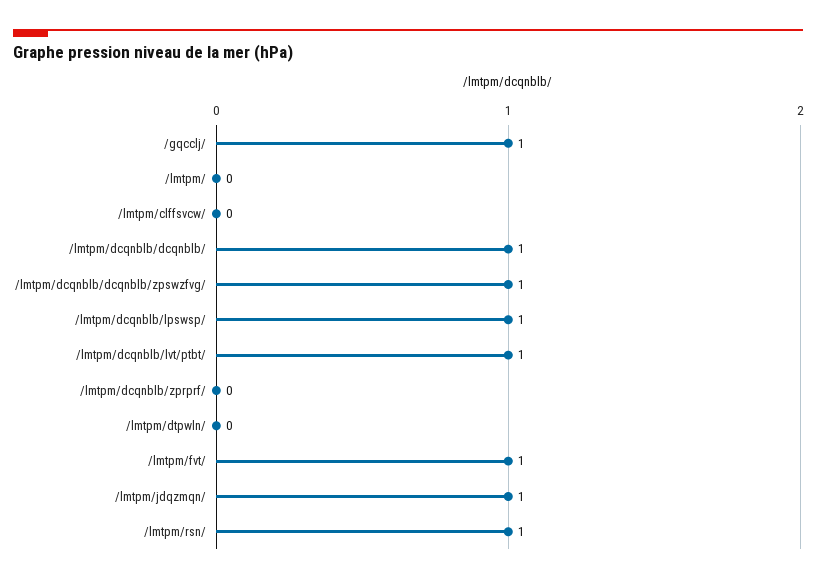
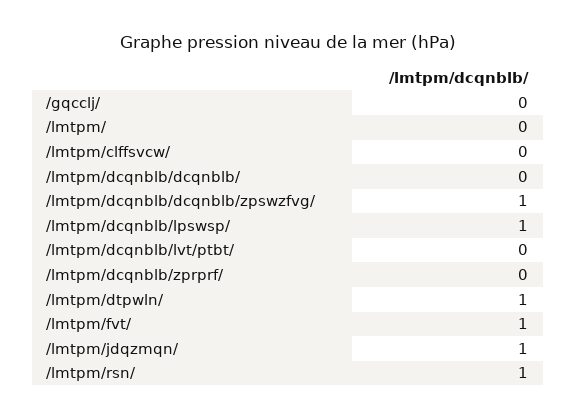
/gqcclj/: 1 -> 0
/lmtpm/dcqnblb/dcqnblb/: 1 -> 0
/lmtpm/dcqnblb/lvt/ptbt/: 1 -> 0
/lmtpm/dtpwln/: 0 -> 1

